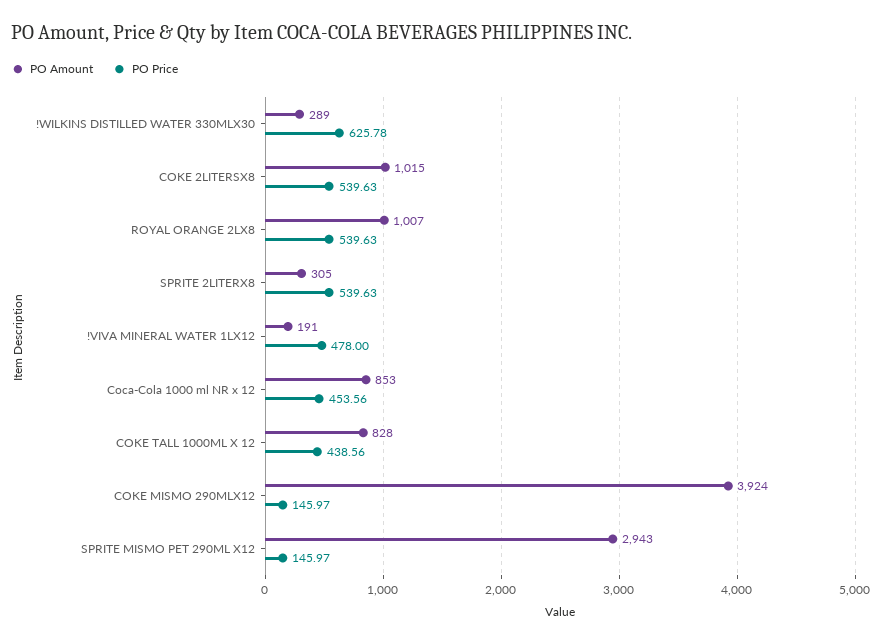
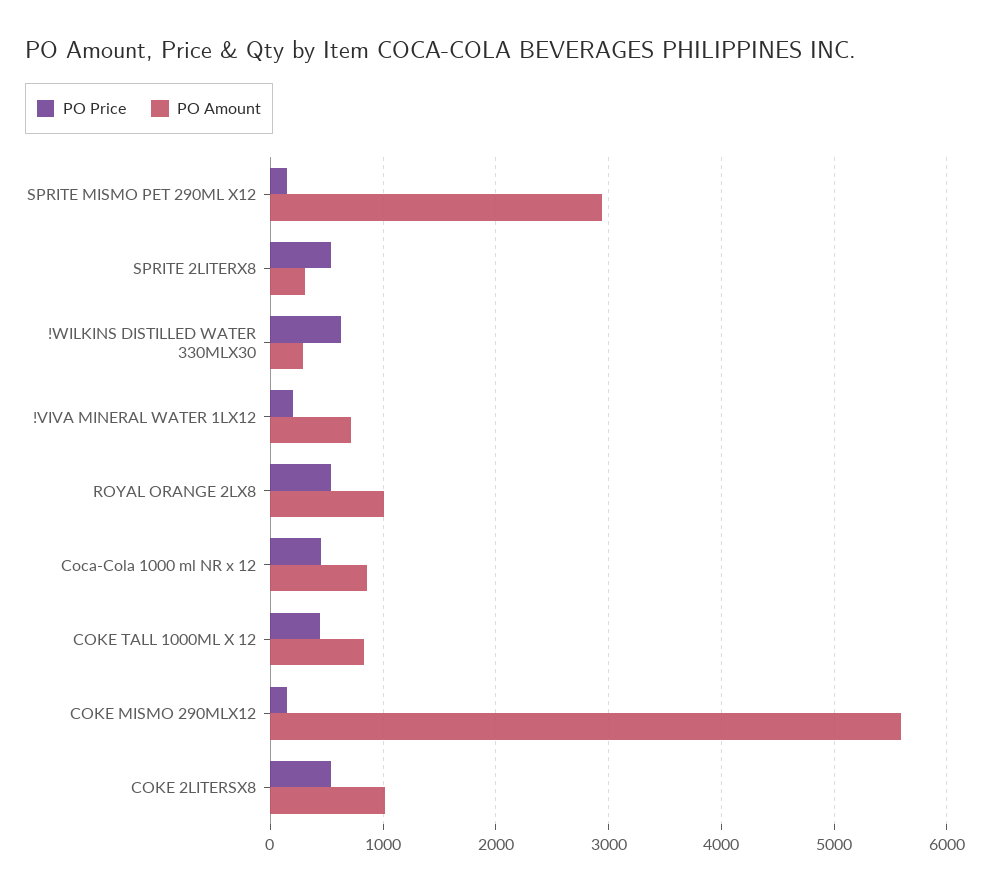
PO Amount, !VIVA MINERAL WATER 1LX12: 191 -> 700
PO Price, !VIVA MINERAL WATER 1LX12: 478 -> 200
PO Amount, COKE MISMO 290MLX12: 3924 -> 5600

